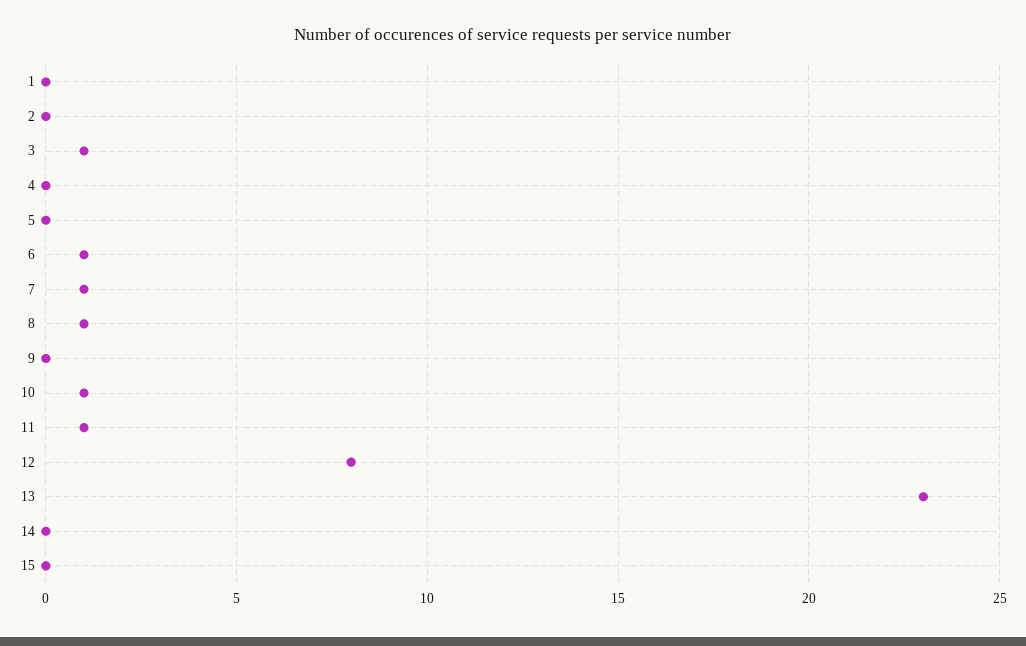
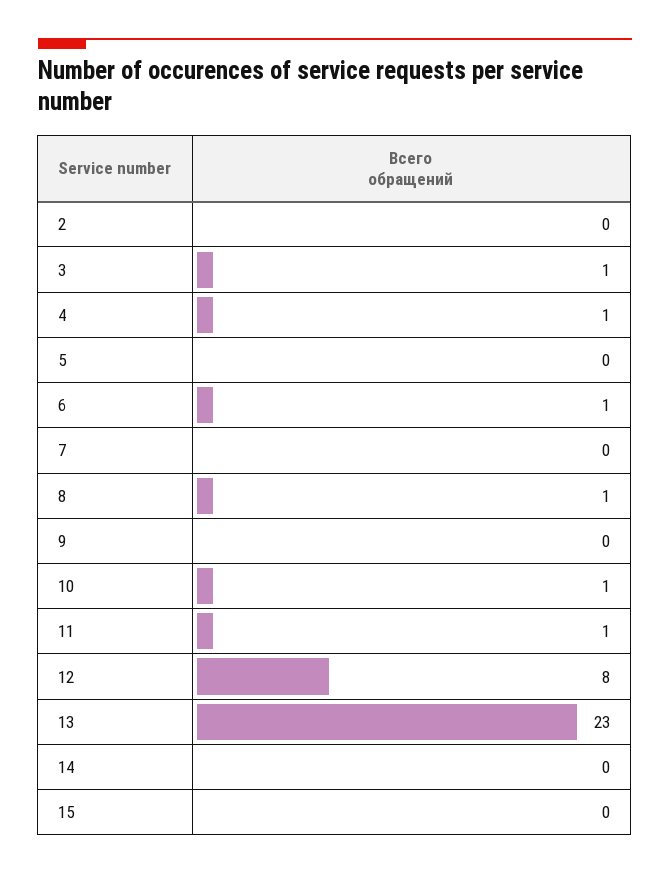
1: 0 -> none
4: 0 -> 1
7: 1 -> 0

